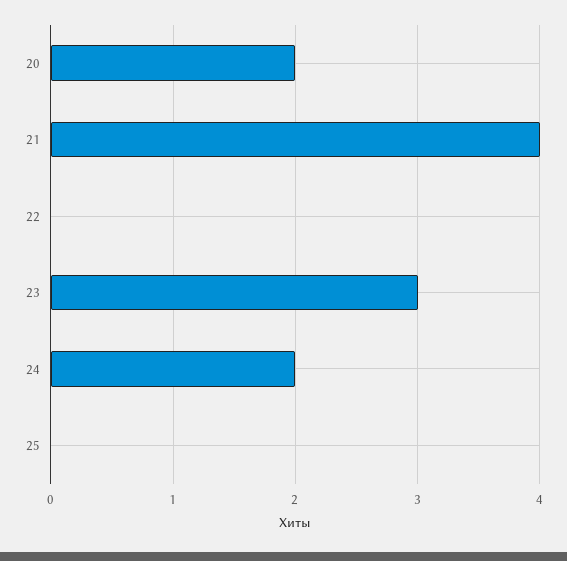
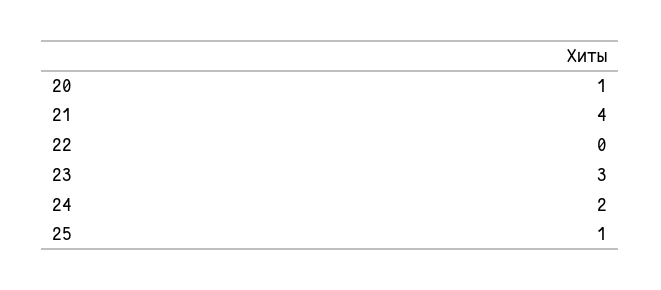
20: 2 -> 1
25: 0 -> 1

